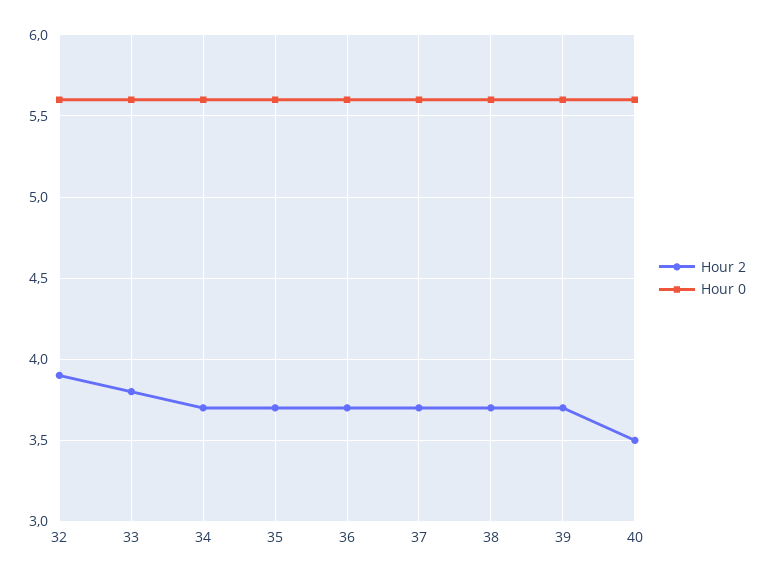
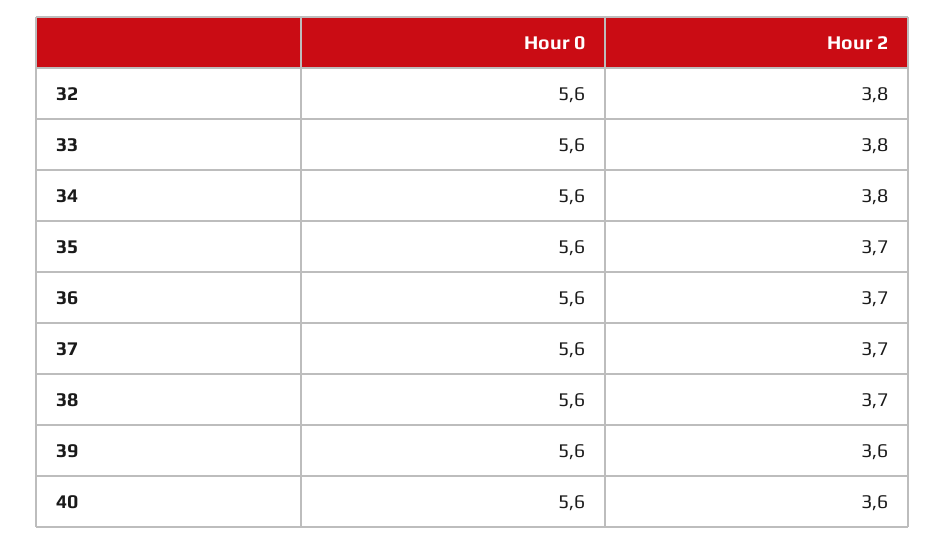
Hour 2, 32: 3.9 -> 3.8
Hour 2, 34: 3.7 -> 3.8
Hour 2, 39: 3.7 -> 3.6
Hour 2, 40: 3.5 -> 3.6

